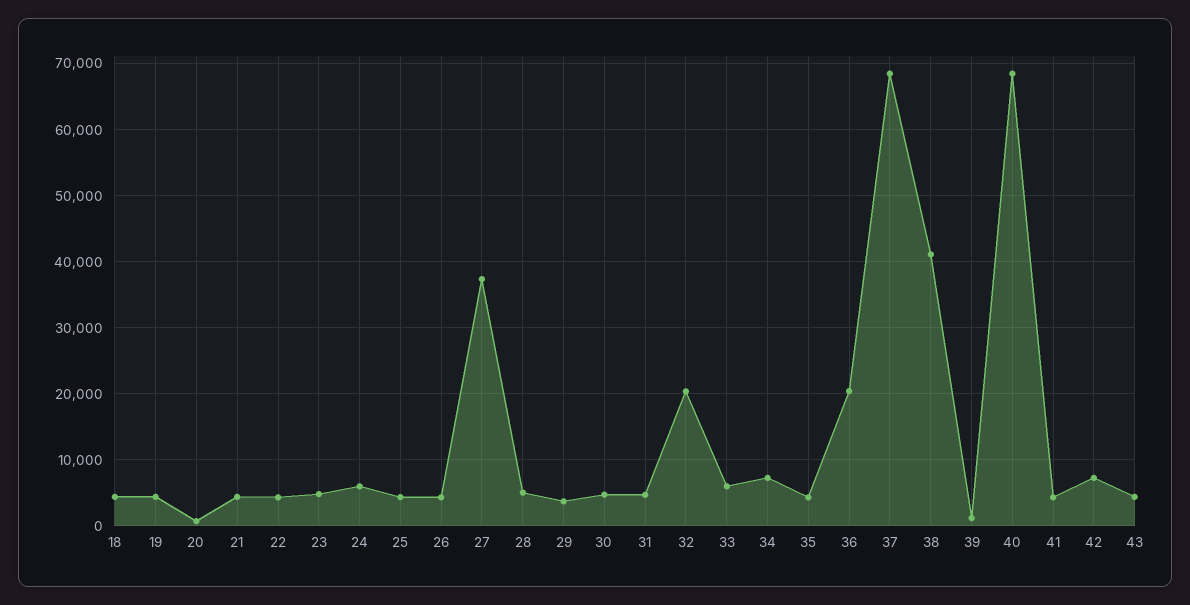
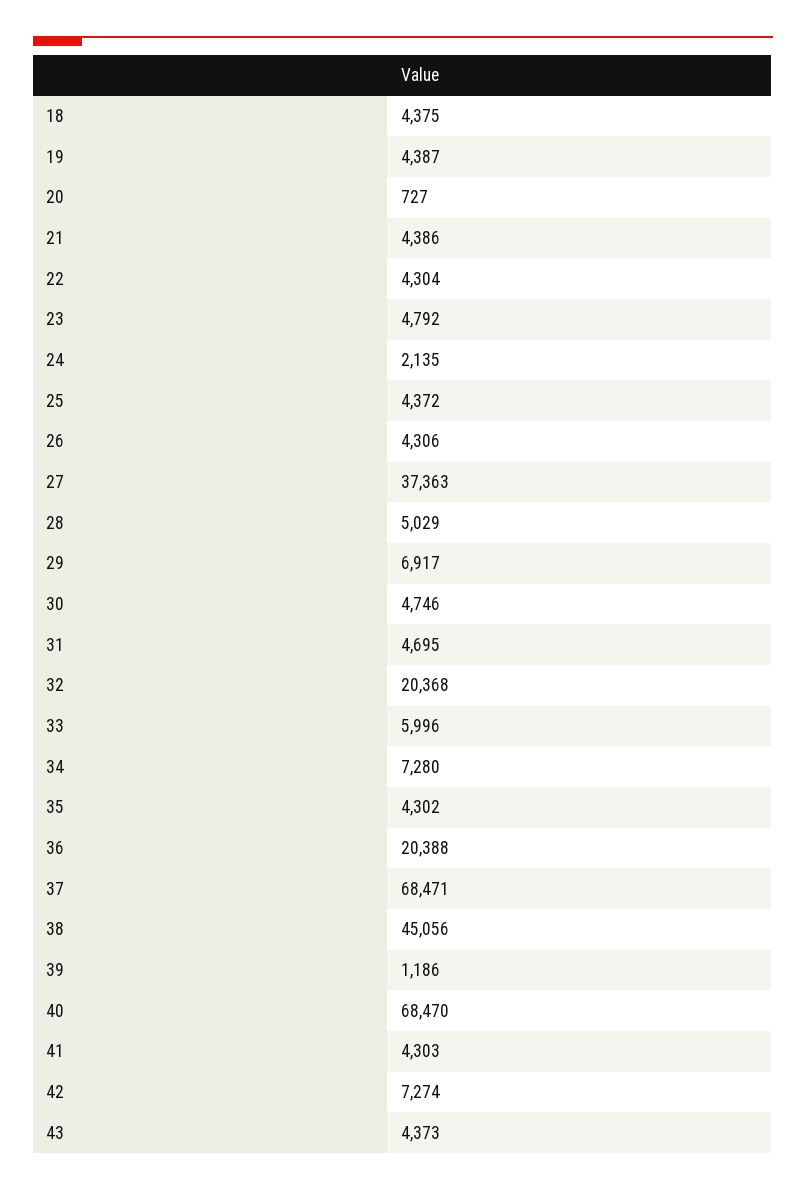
24: 6000 -> 2135
29: 4000 -> 6917
38: 41000 -> 45056

